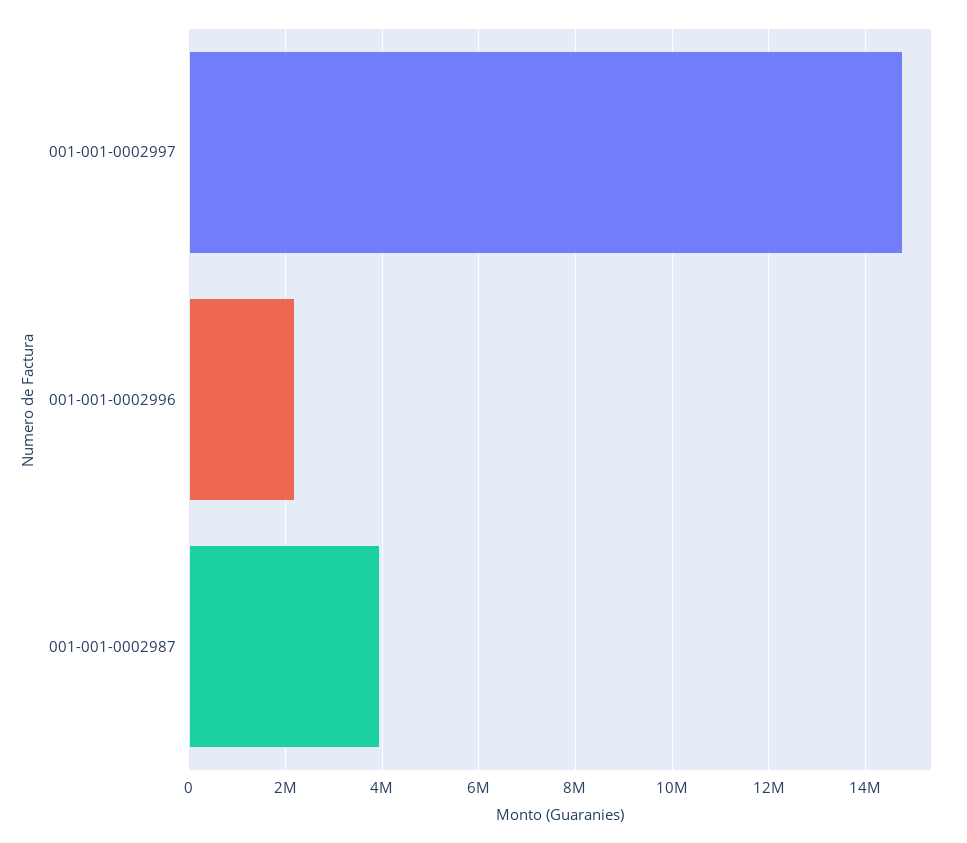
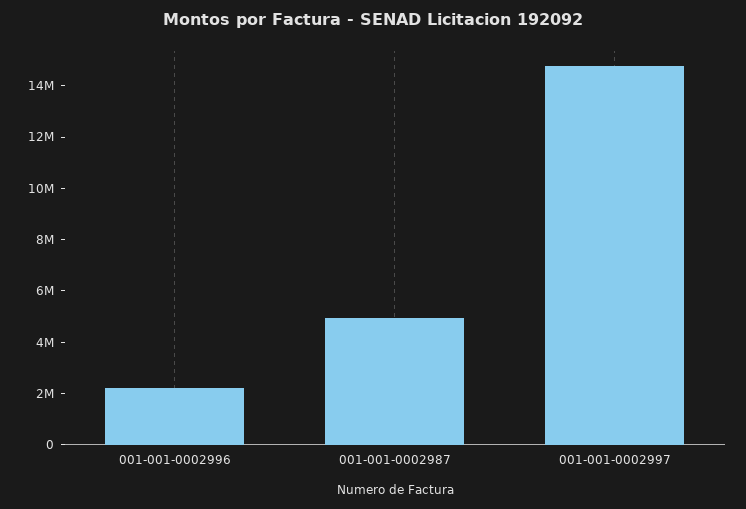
001-001-0002987: 4000000 -> 5000000

